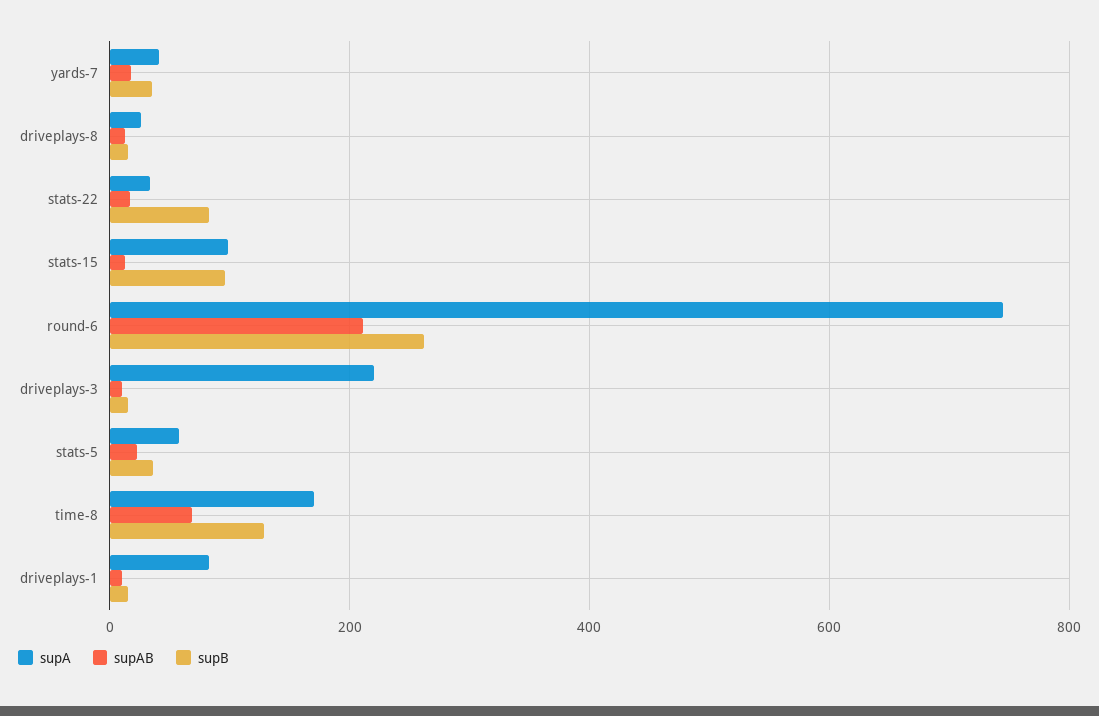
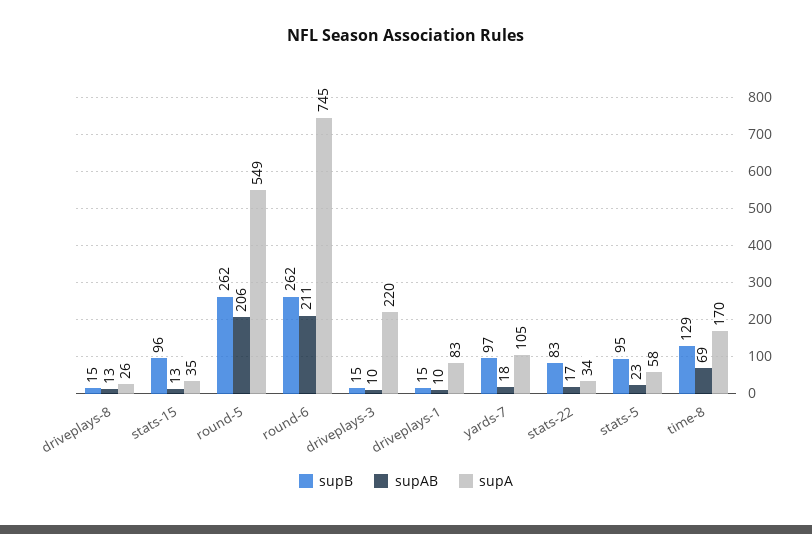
supA, yards-7: 40 -> 105
supB, yards-7: 40 -> 97
supA, stats-15: 100 -> 35
supB, stats-5: 40 -> 95
supB, round-5: none -> 262
supAB, round-5: none -> 206
supA, round-5: none -> 549

